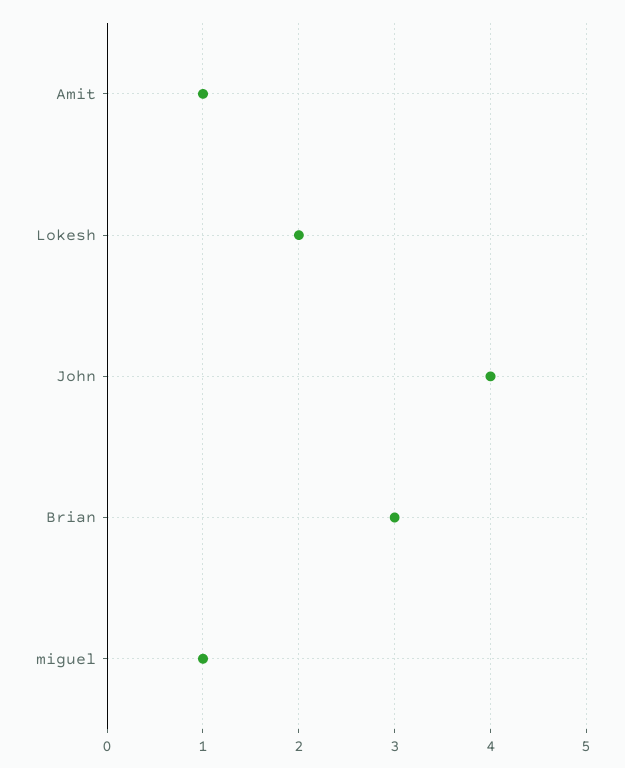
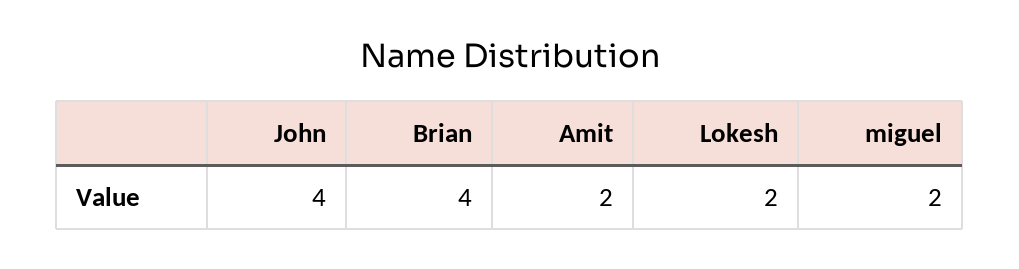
Amit: 1 -> 2
Brian: 3 -> 4
miguel: 1 -> 2

